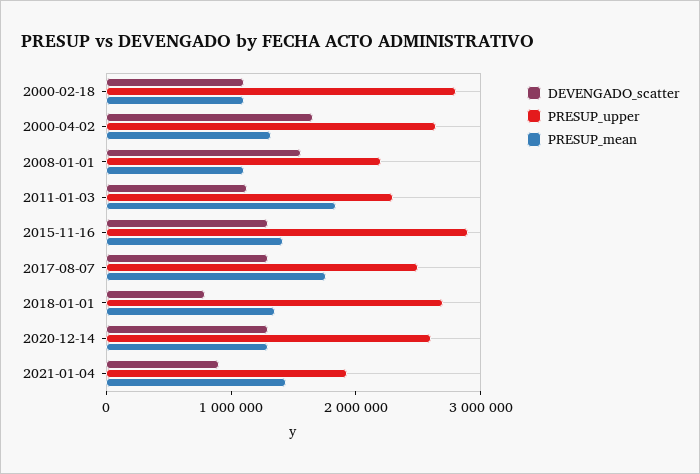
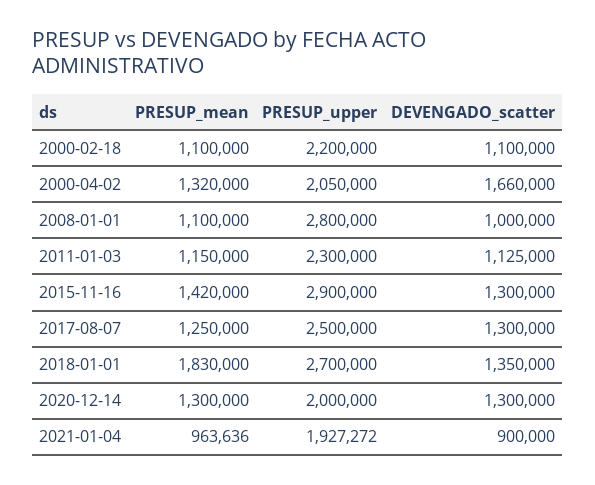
PRESUP_upper, 2000-02-18: 2800000 -> 2200000
PRESUP_upper, 2000-04-02: 2600000 -> 2050000
DEVENGADO_scatter, 2008-01-01: 1600000 -> 1000000
PRESUP_upper, 2008-01-01: 2200000 -> 2800000
PRESUP_mean, 2011-01-03: 1800000 -> 1150000
PRESUP_mean, 2017-08-07: 1800000 -> 1250000
DEVENGADO_scatter, 2018-01-01: 800000 -> 1350000
PRESUP_mean, 2018-01-01: 1400000 -> 1830000
PRESUP_upper, 2020-12-14: 2600000 -> 2000000
PRESUP_mean, 2021-01-04: 1400000 -> 963636

